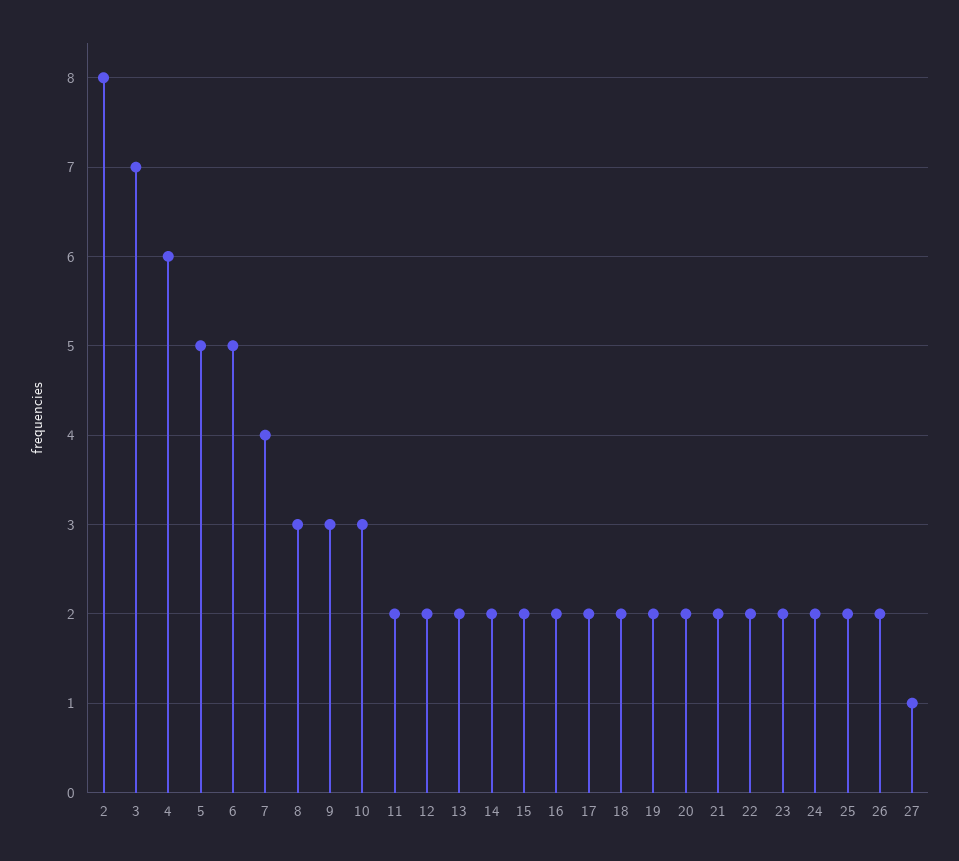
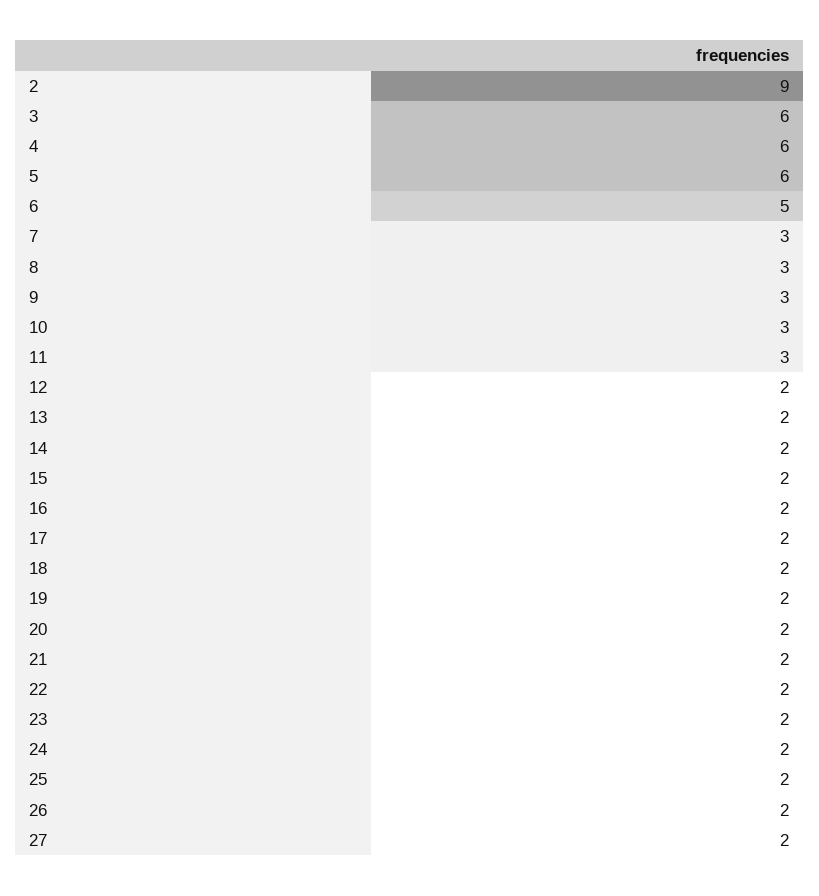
2: 8 -> 9
3: 7 -> 6
5: 5 -> 6
7: 4 -> 3
11: 2 -> 3
27: 1 -> 2

